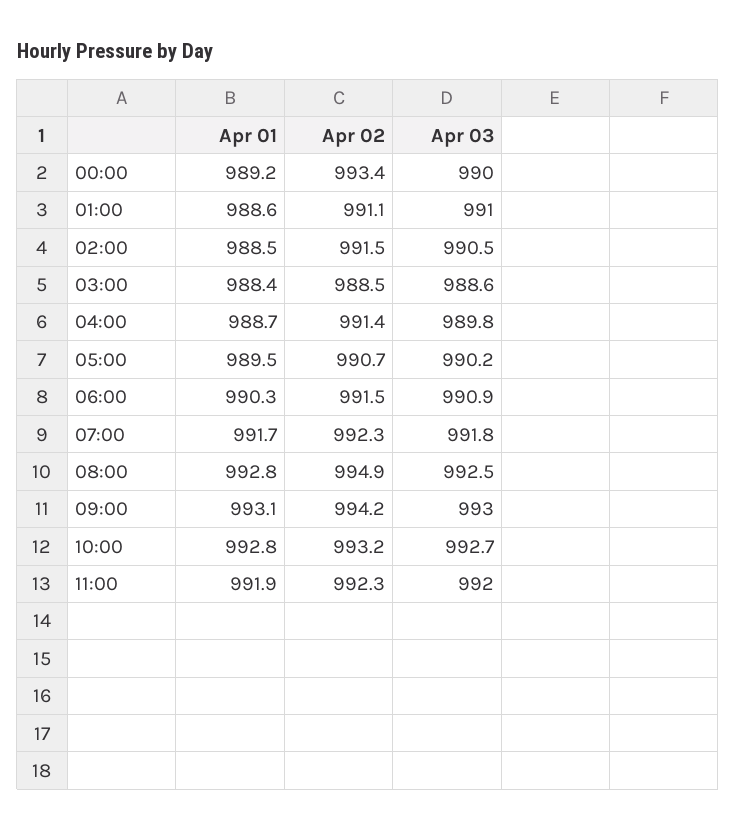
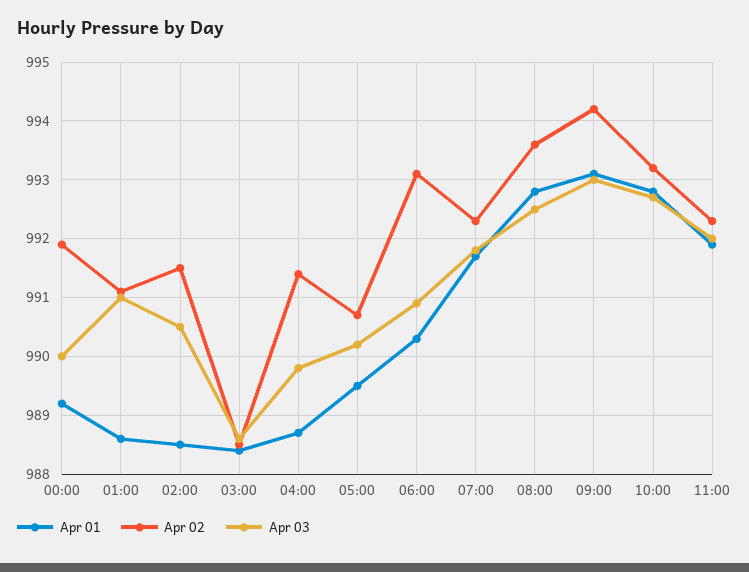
Apr 02, 00:00: 993.4 -> 992
Apr 02, 06:00: 991.5 -> 993
Apr 02, 08:00: 994.9 -> 993.5

